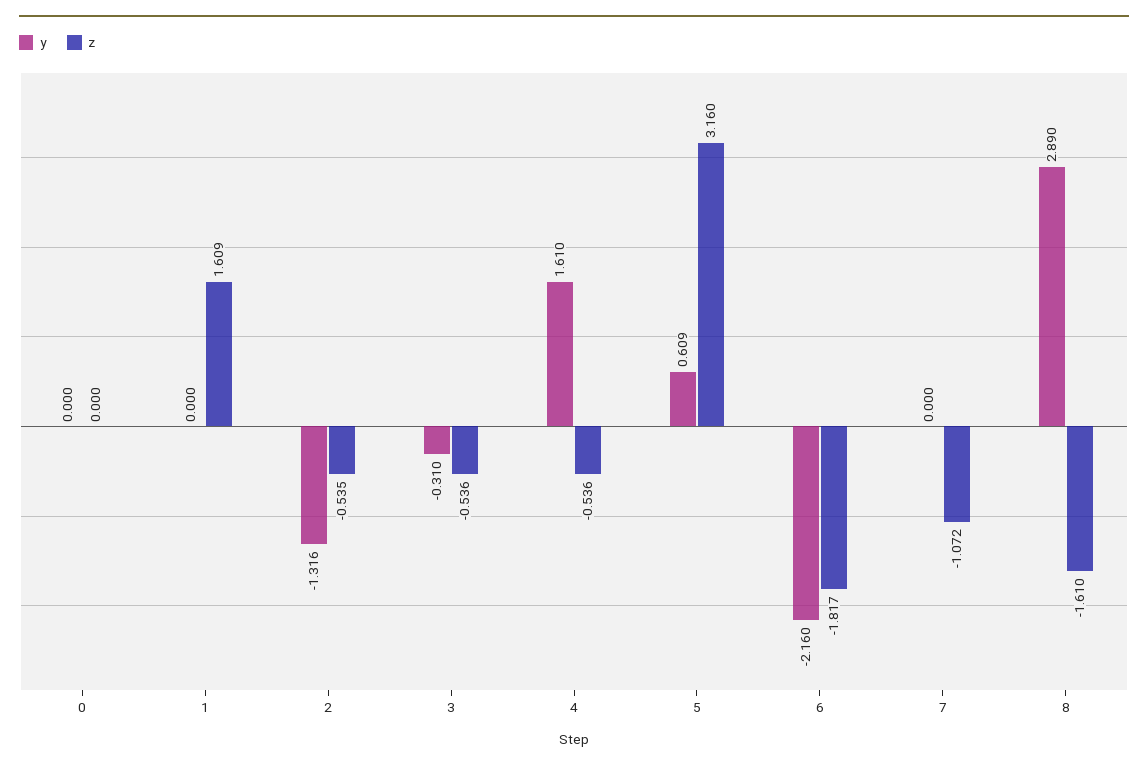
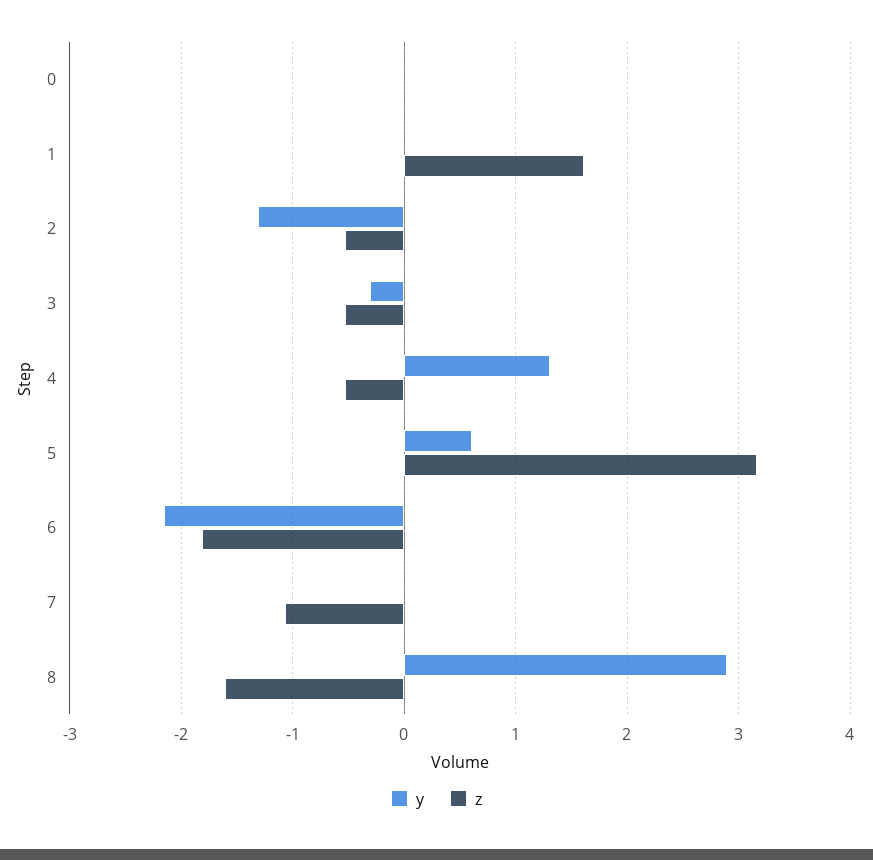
y, 4: 1.61 -> 1.3

